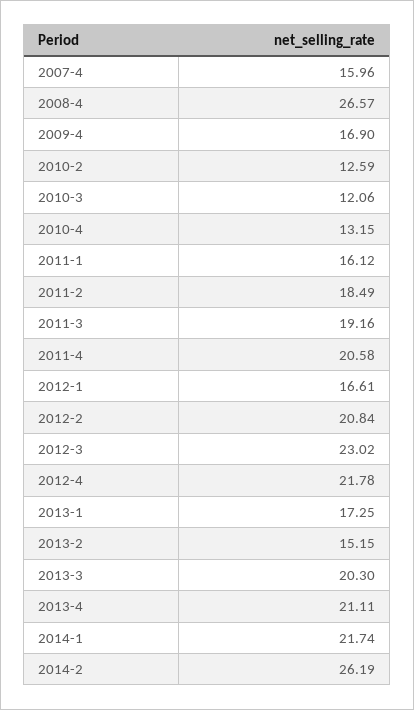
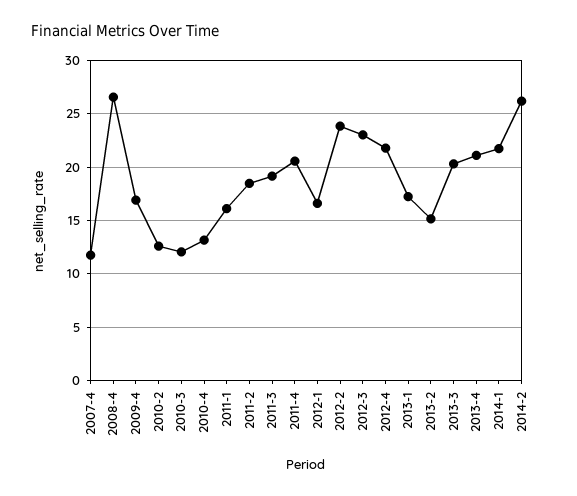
2007-4: 15.96 -> 12
2012-2: 20.84 -> 24

